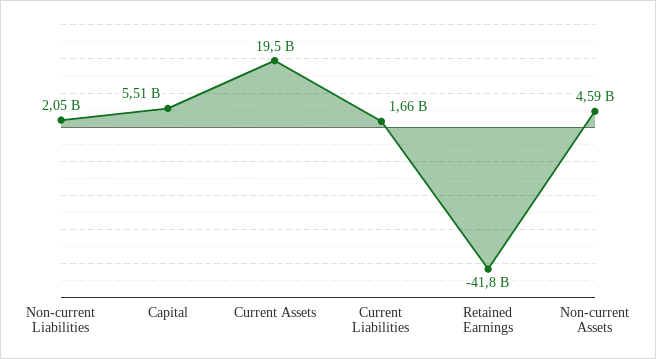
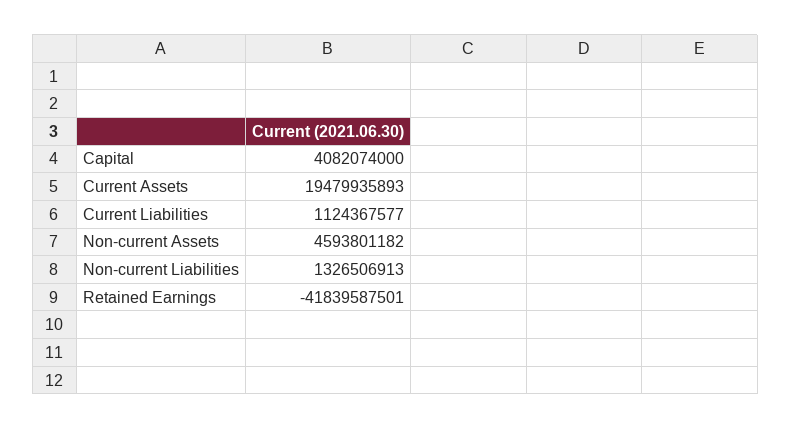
Non-current Liabilities: 2050000000 -> 1326506913
Capital: 5510000000 -> 4082074000
Current Liabilities: 1660000000 -> 1124367577

